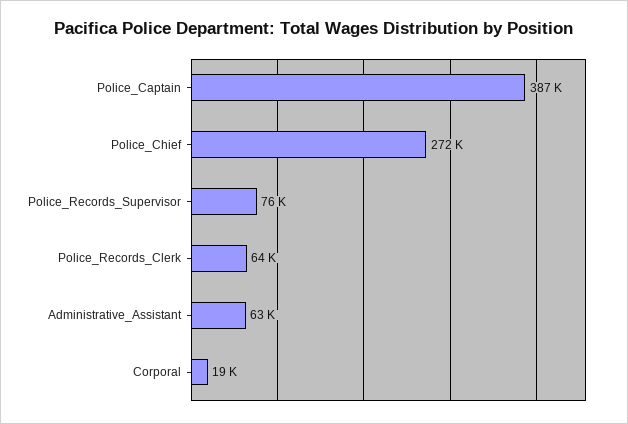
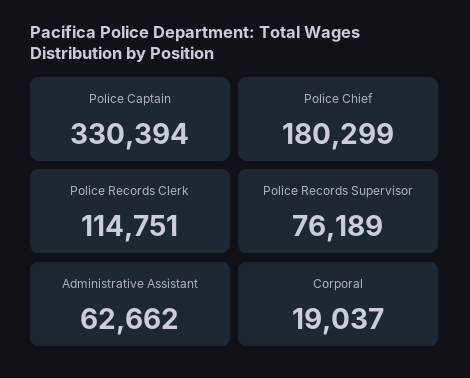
Police_Captain: 387000 -> 330394
Police_Chief: 272000 -> 180299
Police_Records_Clerk: 64000 -> 114751

